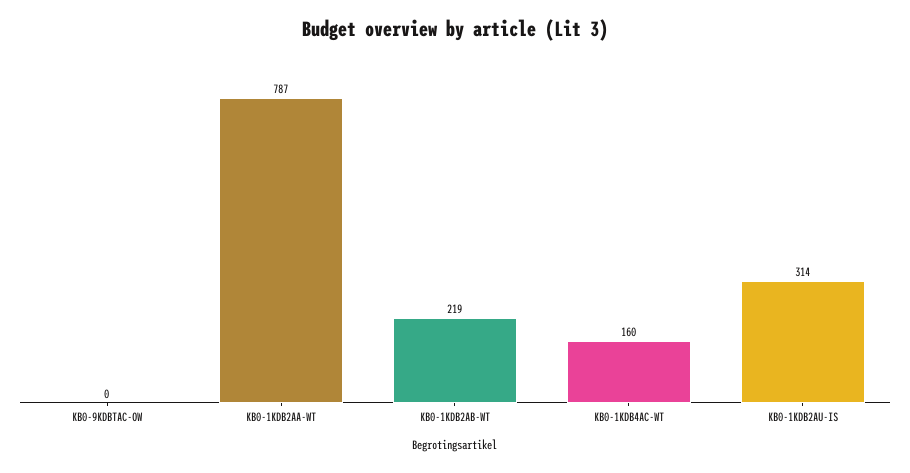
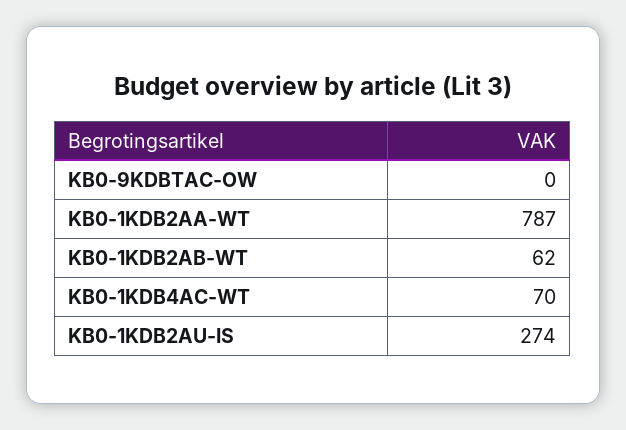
KB0-1KDB2AB-WT: 219 -> 62
KB0-1KDB4AC-WT: 160 -> 70
KB0-1KDB2AU-IS: 314 -> 274

